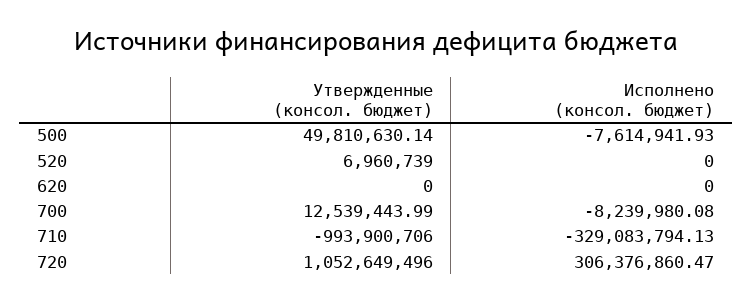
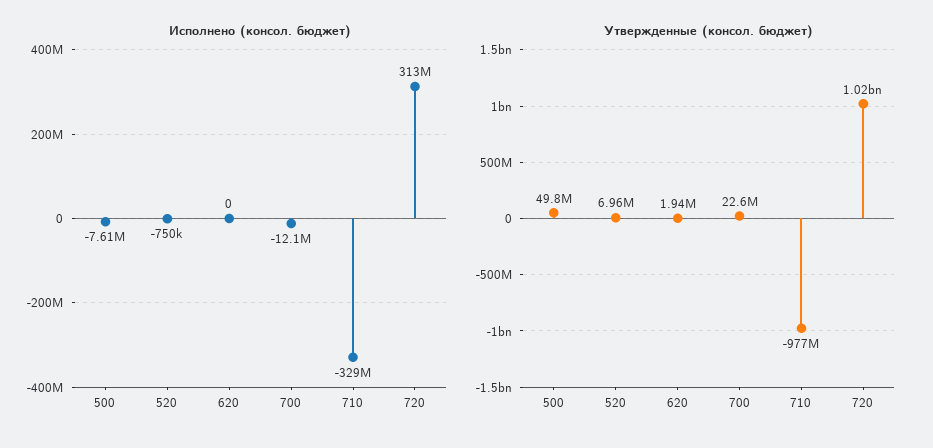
Исполнено (консол. бюджет), 520: 0 -> -750000
Утвержденные (консол. бюджет), 620: 0 -> 1940000
Утвержденные (консол. бюджет), 700: 12539443.99 -> 22600000
Исполнено (консол. бюджет), 700: -8239980.08 -> -12100000
Утвержденные (консол. бюджет), 710: -993900706 -> -977000000
Утвержденные (консол. бюджет), 720: 1052649496 -> 1020000000
Исполнено (консол. бюджет), 720: 306376860.47 -> 313000000

